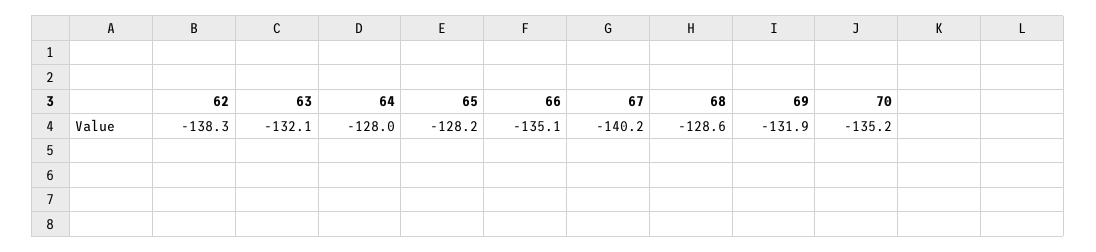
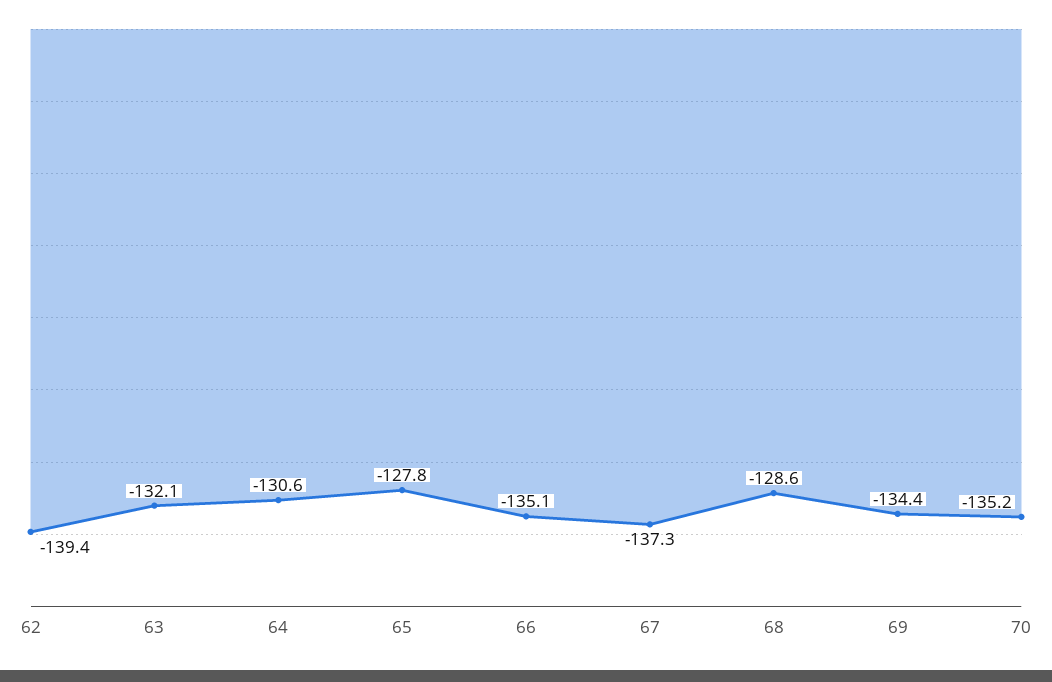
62: -138.3 -> -139.4
64: -128 -> -130.6
65: -128.2 -> -127.8
67: -140.2 -> -137.3
69: -131.9 -> -134.4

